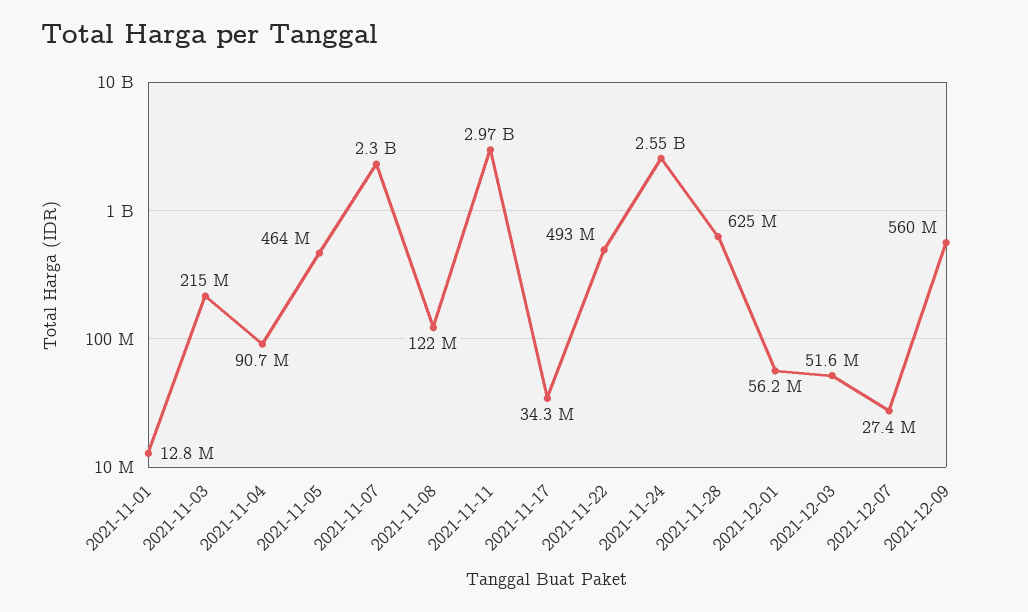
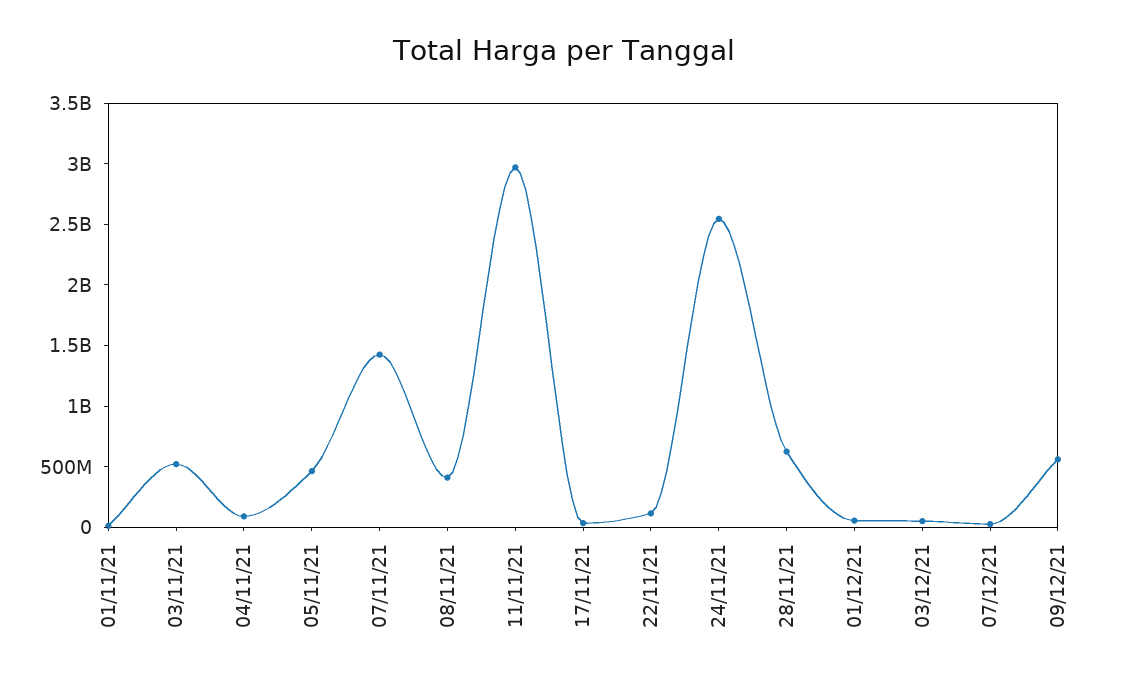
2021-11-03: 215000000 -> 500000000
2021-11-07: 2300000000 -> 1400000000
2021-11-08: 122000000 -> 400000000
2021-11-22: 493000000 -> 100000000

